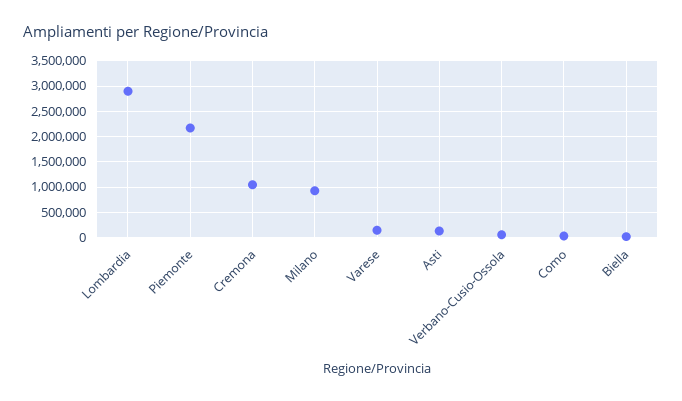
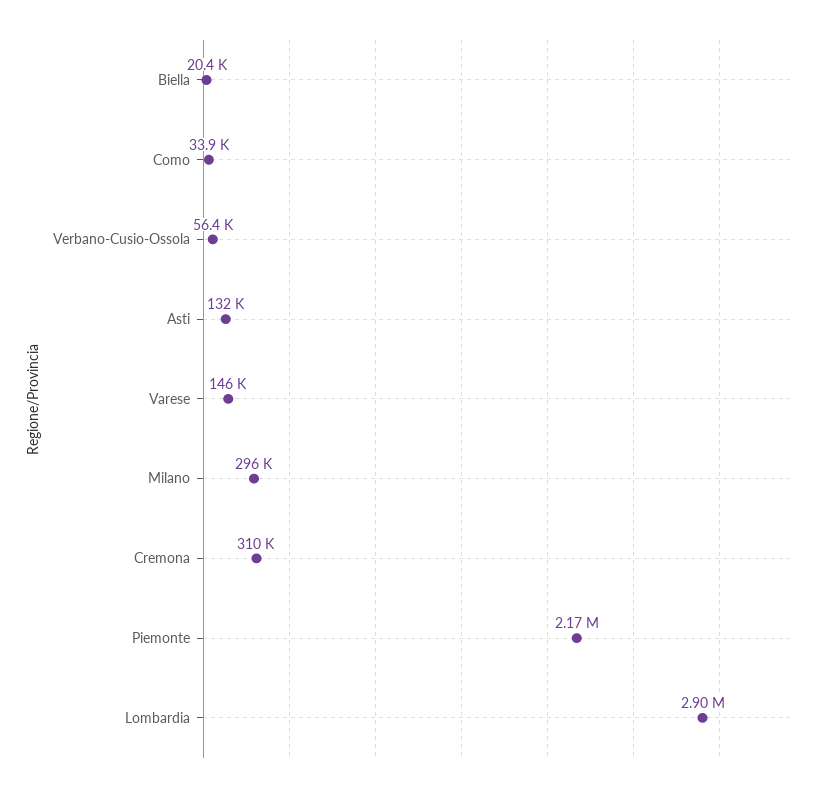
Cremona: 1000000 -> 310000
Milano: 1000000 -> 296000

